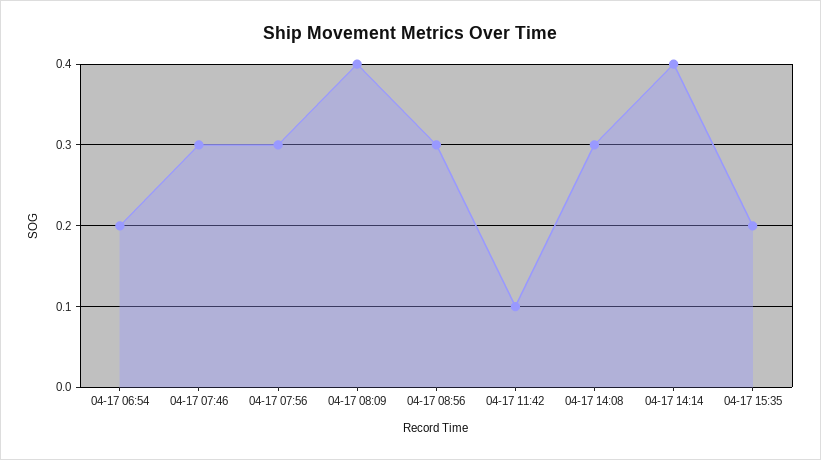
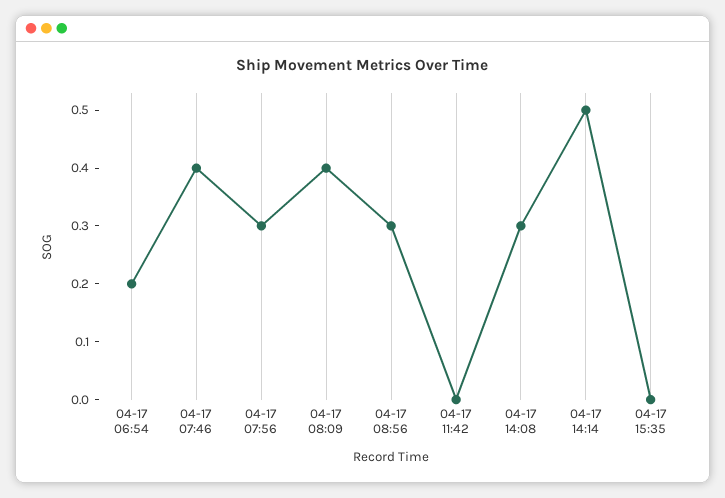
04-17 07:46: 0.3 -> 0.4
04-17 11:42: 0.1 -> 0
04-17 14:14: 0.4 -> 0.5
04-17 15:35: 0.2 -> 0

